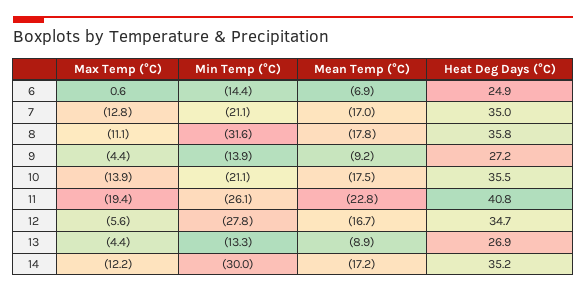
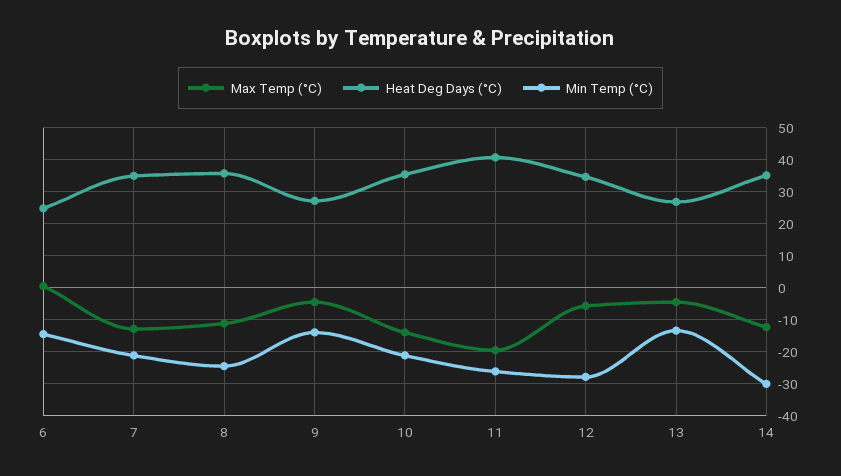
Mean Temp (°C), 6: -6.9 -> none
Mean Temp (°C), 7: -17 -> none
Min Temp (°C), 8: -31.6 -> -24
Mean Temp (°C), 8: -17.8 -> none
Mean Temp (°C), 9: -9.2 -> none
Mean Temp (°C), 10: -17.5 -> none
Mean Temp (°C), 11: -22.8 -> none
Mean Temp (°C), 12: -16.7 -> none
Mean Temp (°C), 13: -8.9 -> none
Mean Temp (°C), 14: -17.2 -> none

